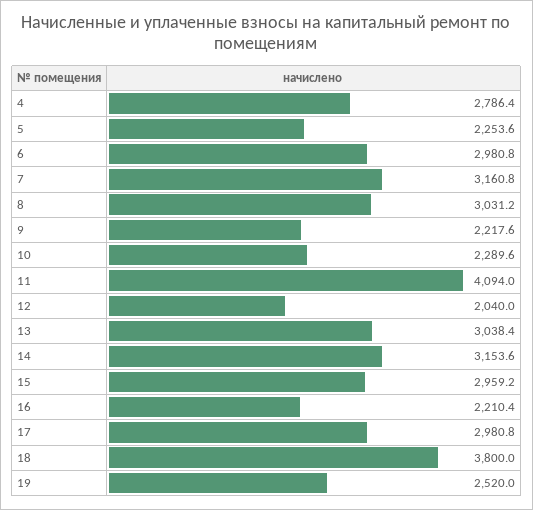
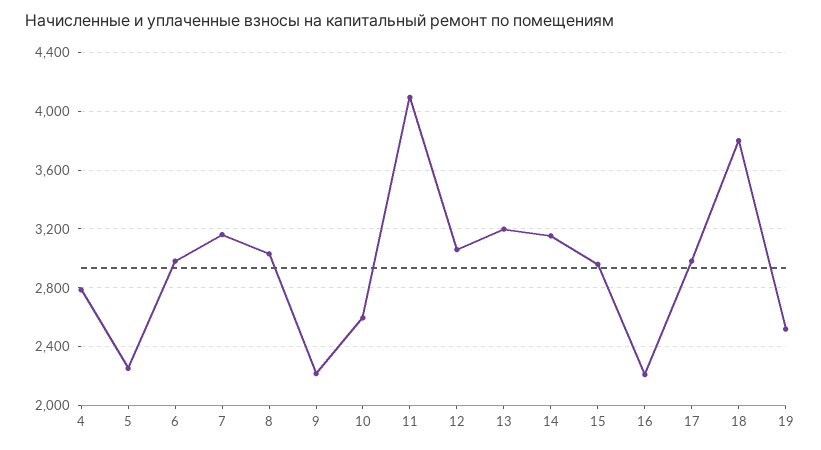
10: 2289.6 -> 2600
12: 2040 -> 3050
13: 3038.4 -> 3200

